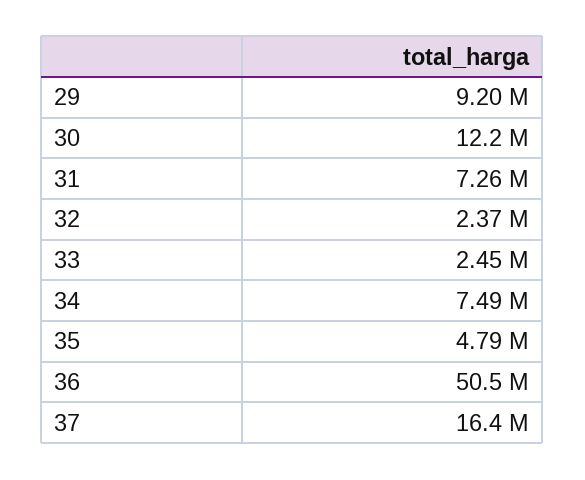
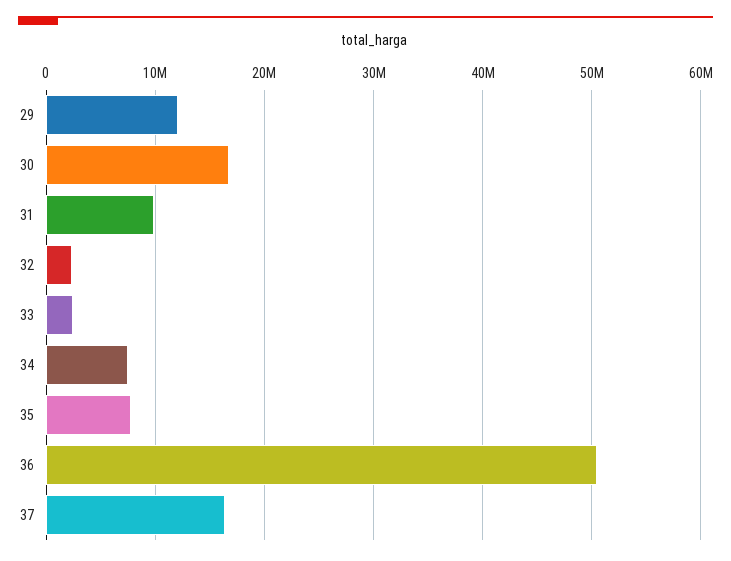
29: 9200000 -> 12000000
30: 12200000 -> 17000000
31: 7260000 -> 10000000
35: 4790000 -> 8000000

